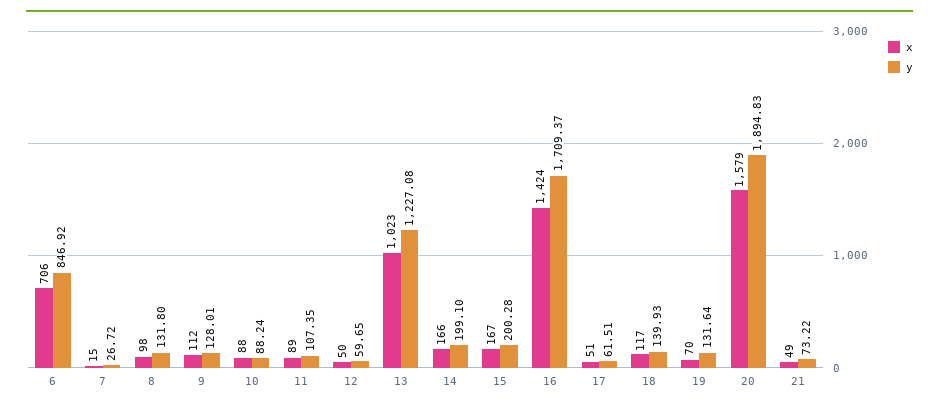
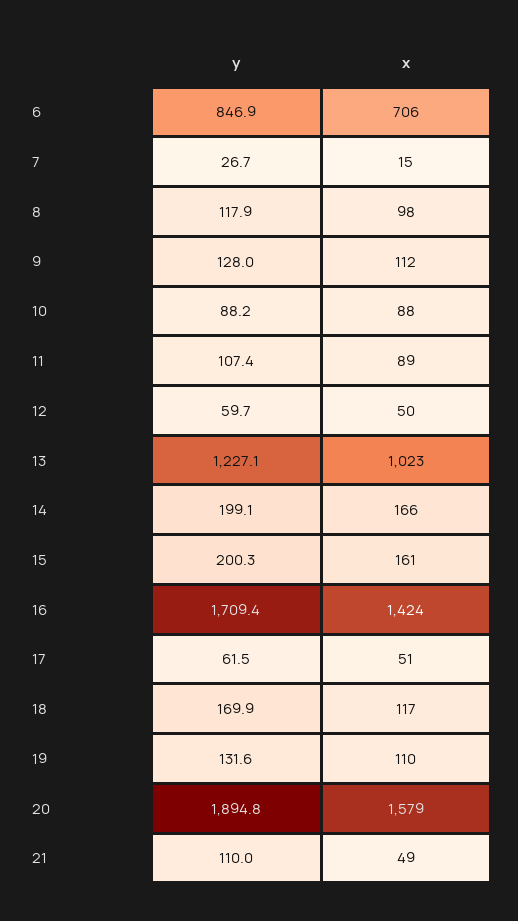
y, 8: 131.8 -> 117.9
x, 15: 167 -> 161
y, 18: 139.93 -> 169.9
x, 19: 70 -> 110
y, 21: 73.22 -> 110

